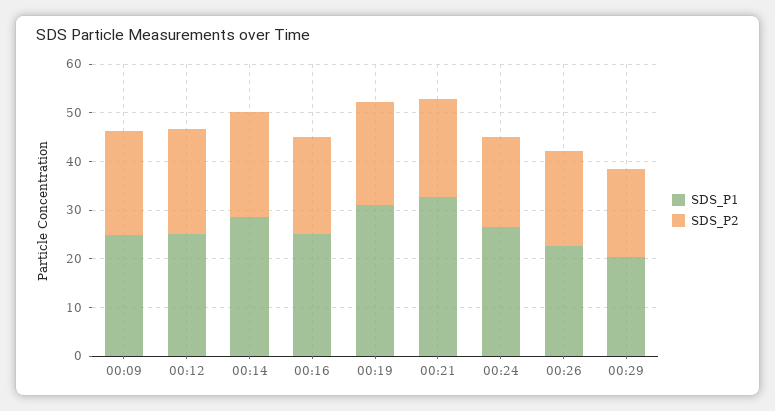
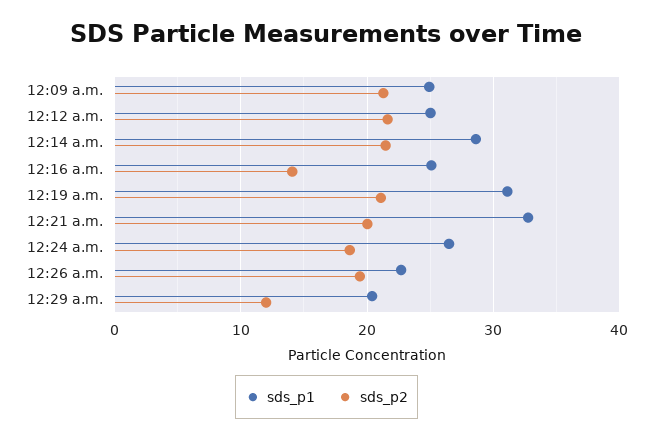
SDS_P2, 00:16: 20 -> 14
SDS_P2, 00:29: 18 -> 12

